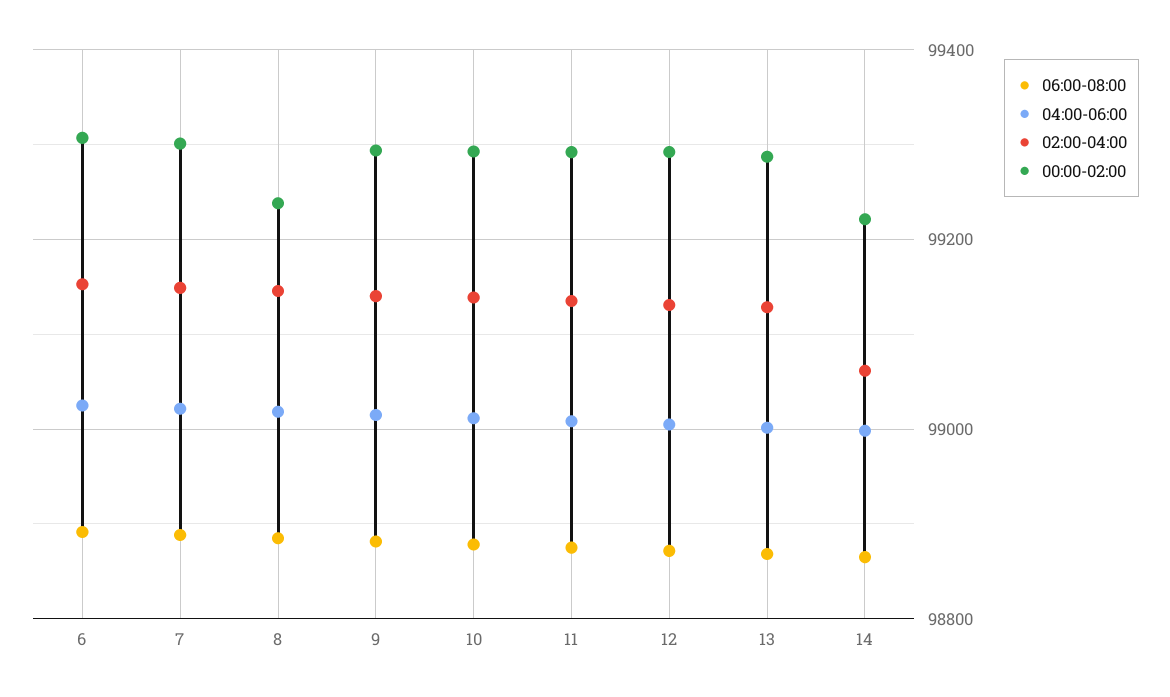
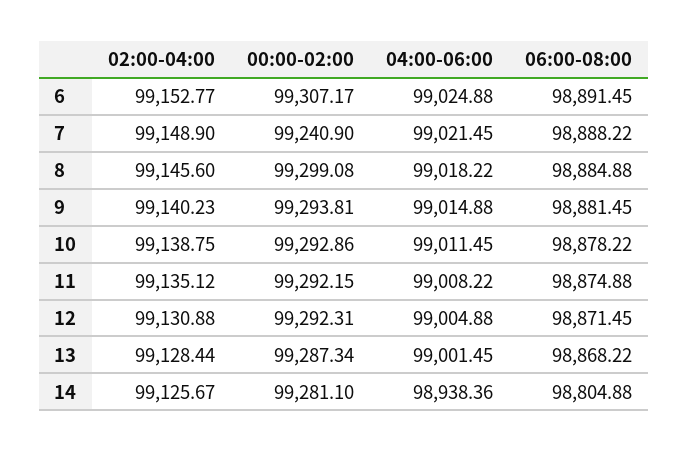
00:00-02:00, 7: 99300 -> 99240.9
00:00-02:00, 8: 99240 -> 99299.08
06:00-08:00, 14: 98860 -> 98804.88
04:00-06:00, 14: 99000 -> 98938.36
02:00-04:00, 14: 99060 -> 99125.67
00:00-02:00, 14: 99220 -> 99281.1

